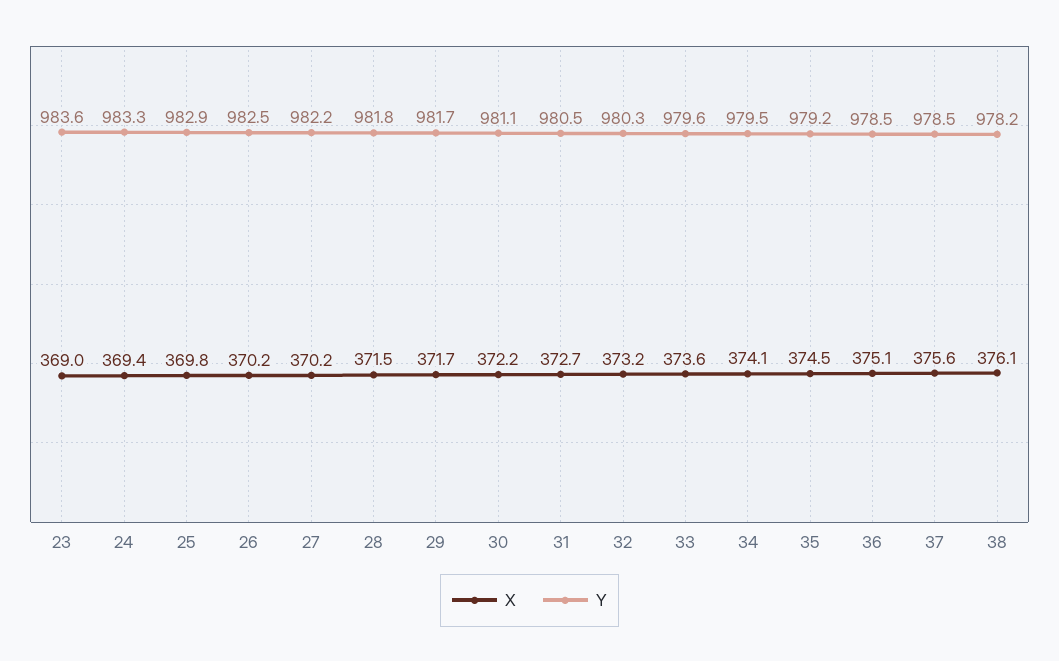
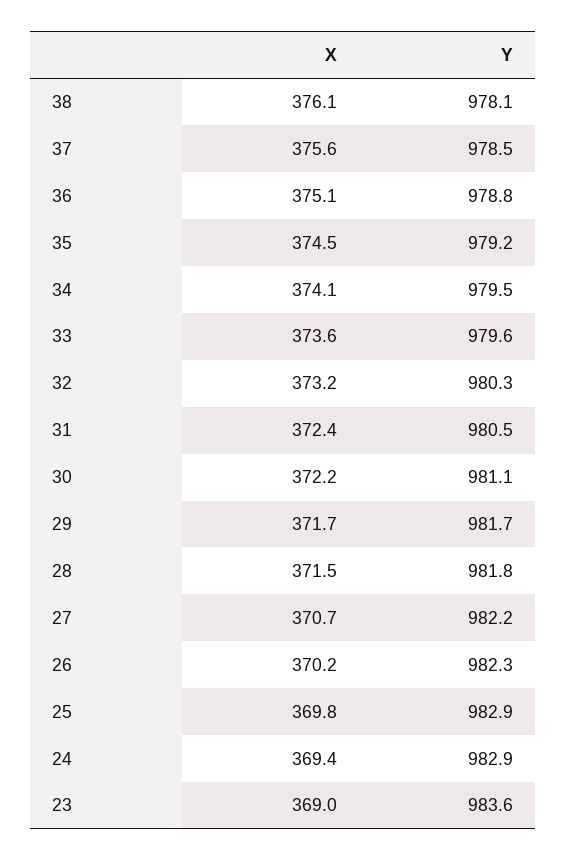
Y, 24: 983.3 -> 982.9
Y, 26: 982.5 -> 982.3
X, 27: 370.2 -> 370.7
X, 31: 372.7 -> 372.4
Y, 36: 978.5 -> 978.8
Y, 38: 978.2 -> 978.1

